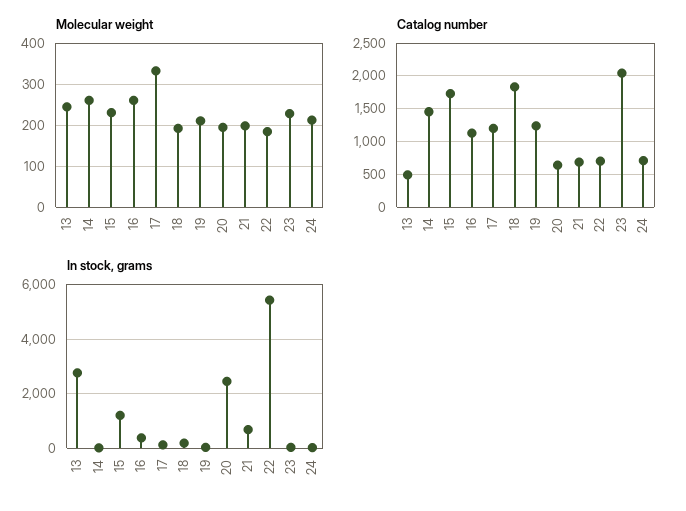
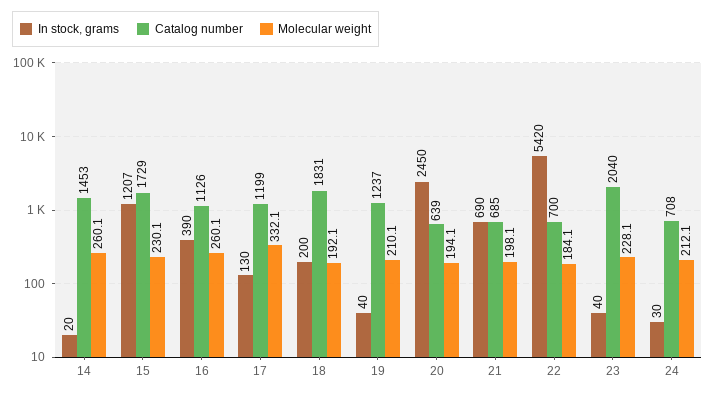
Molecular weight, 13: 240 -> none
Catalog number, 13: 500 -> none
In stock, grams, 13: 2750 -> none

